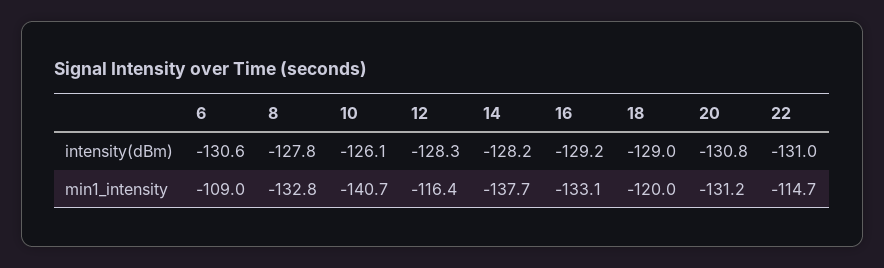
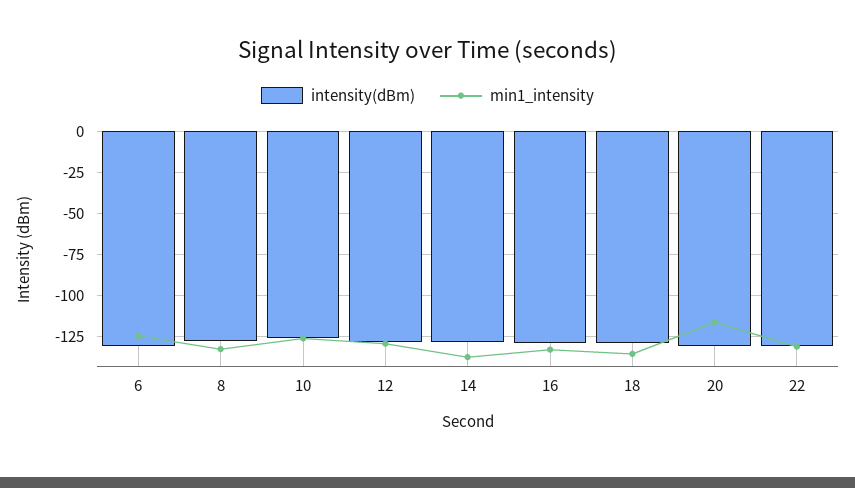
min1_intensity, 6: -109 -> -125
min1_intensity, 10: -140.7 -> -125
min1_intensity, 12: -116.4 -> -130
min1_intensity, 18: -120 -> -135
min1_intensity, 20: -131.2 -> -115
min1_intensity, 22: -114.7 -> -130

